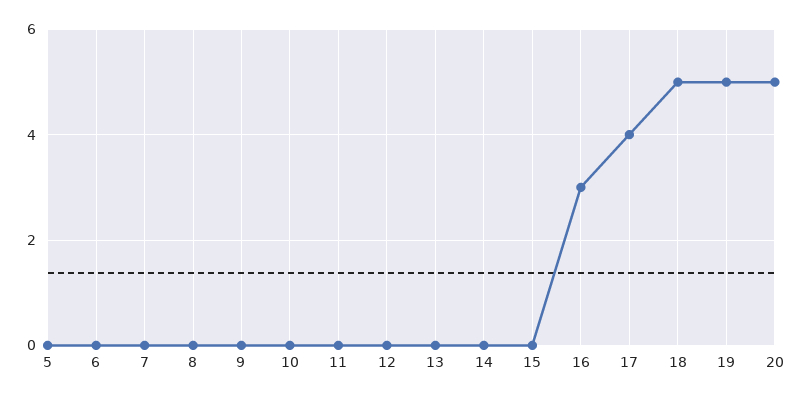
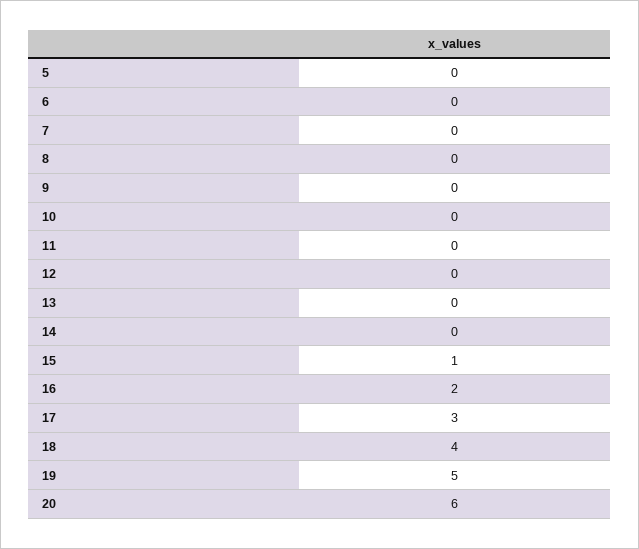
15: 0 -> 1
16: 3 -> 2
17: 4 -> 3
18: 5 -> 4
20: 5 -> 6

